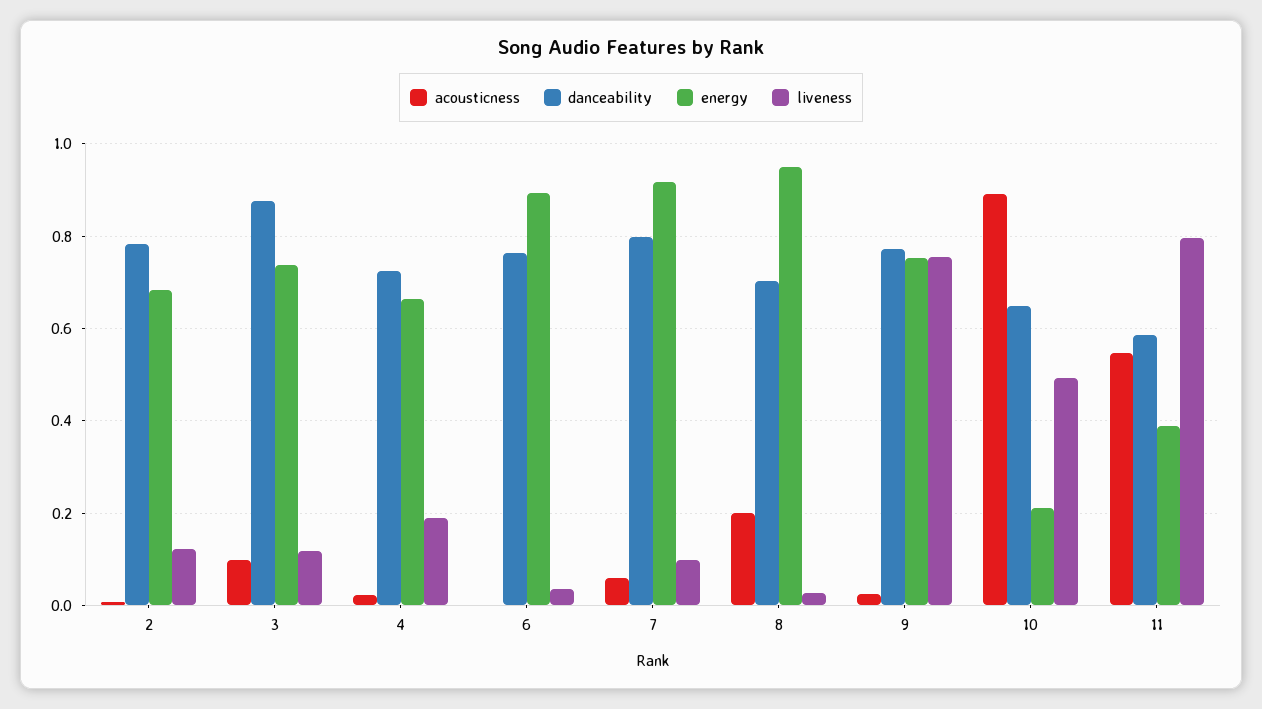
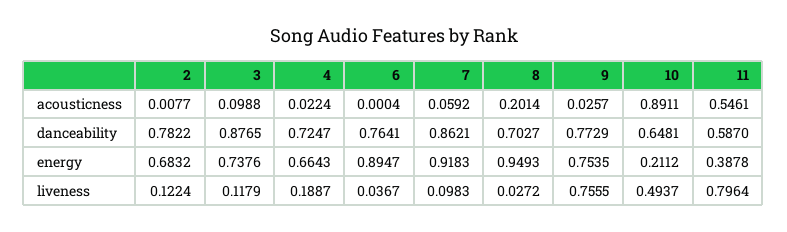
danceability, 7: 0.8 -> 0.8621

